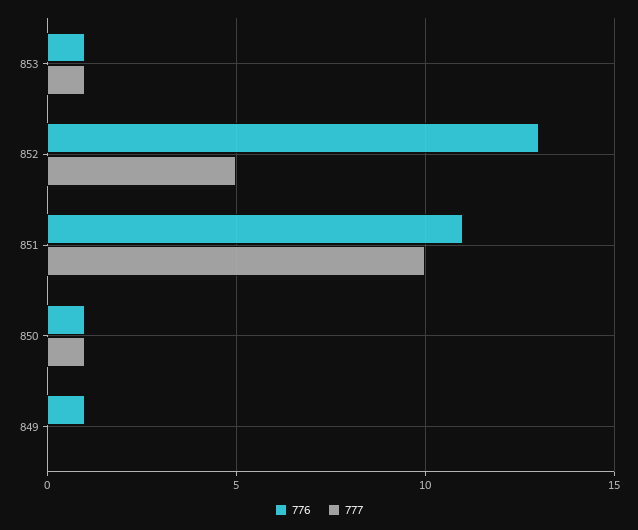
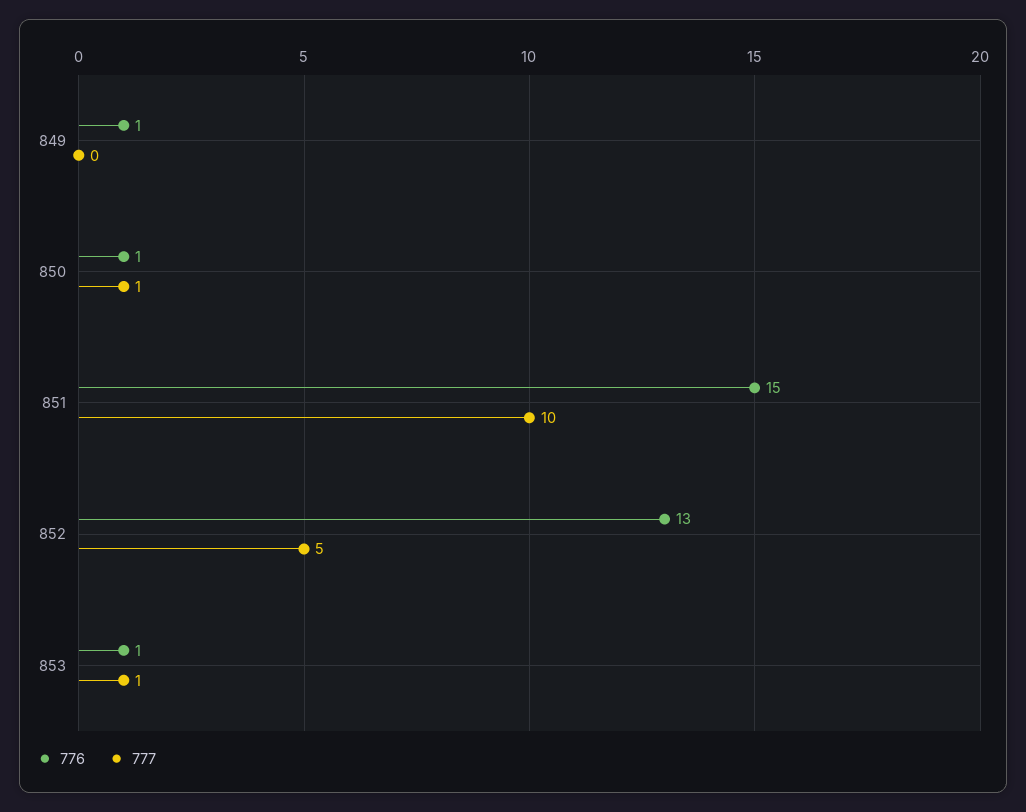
776, 851: 11 -> 15

